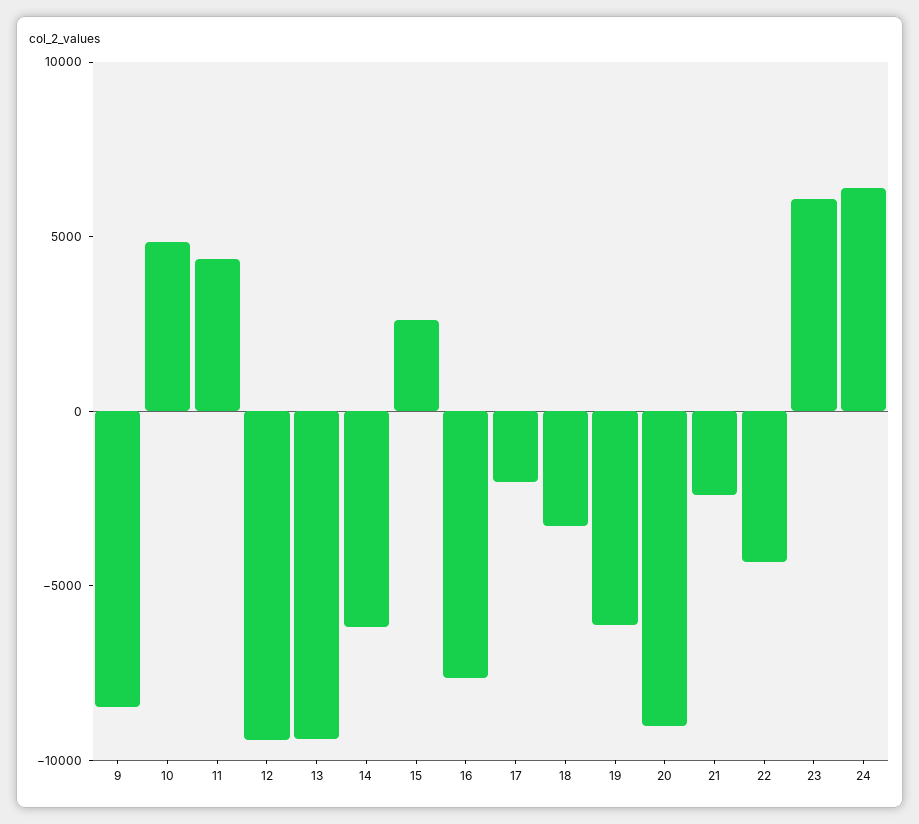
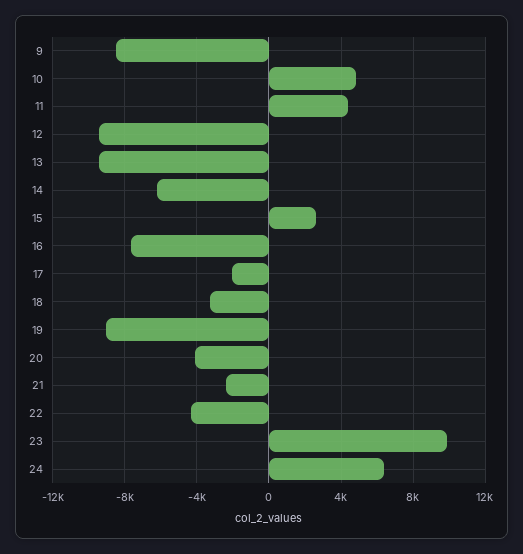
19: -6000 -> -9000
20: -9000 -> -4000
23: 6000 -> 10000

